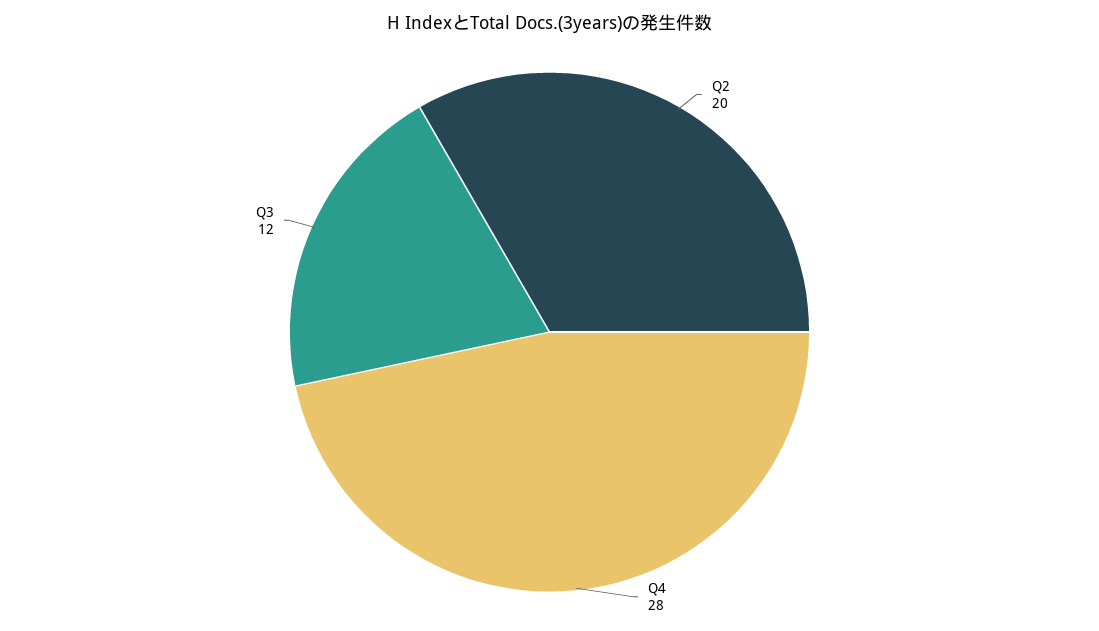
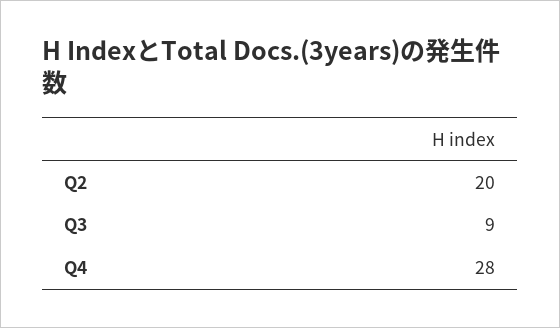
Q3: 12 -> 9

